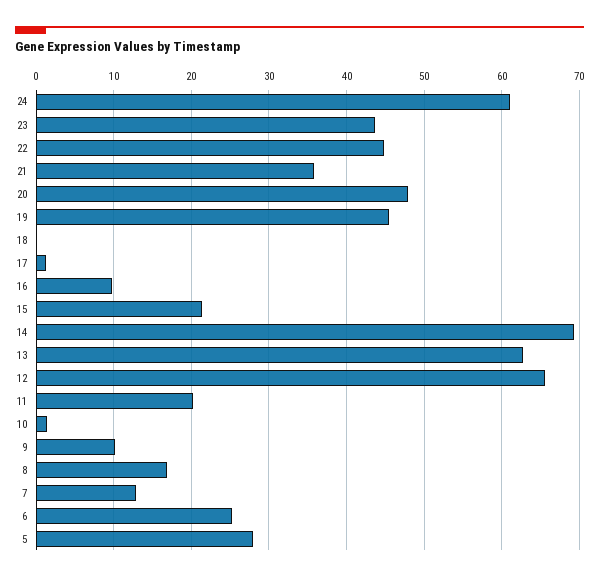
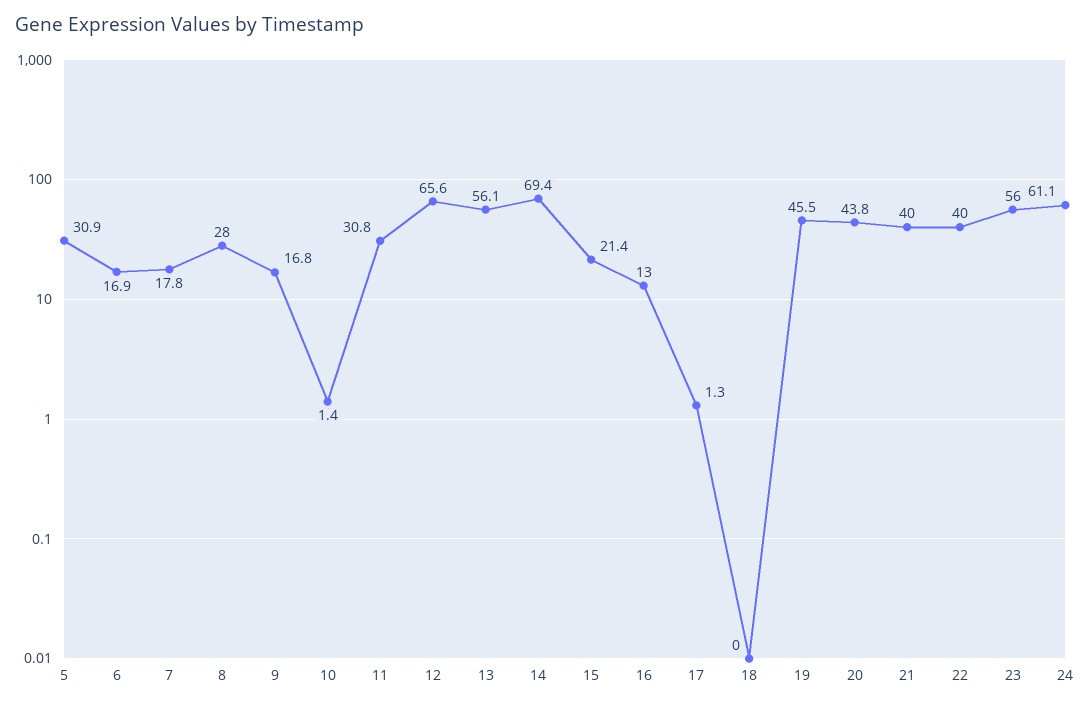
23: 44 -> 56
22: 45 -> 40
21: 36 -> 40
20: 48 -> 43.8
16: 10 -> 13
13: 63 -> 56.1
11: 20 -> 30.8
9: 10 -> 16.8
8: 17 -> 28
7: 13 -> 17.8
6: 25 -> 16.9
5: 28 -> 30.9

